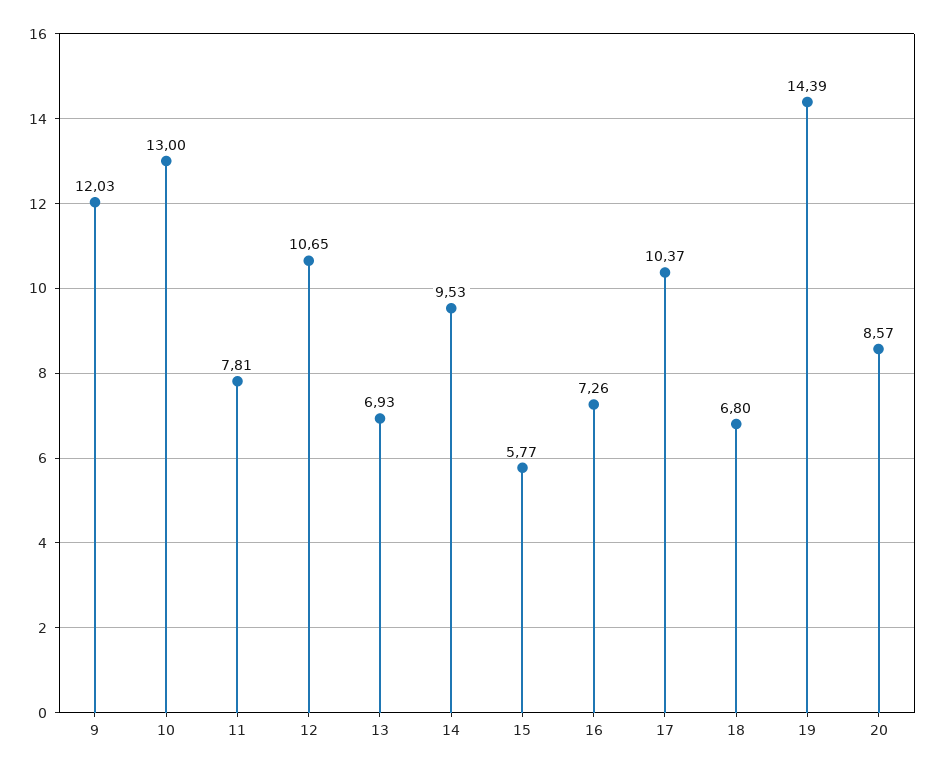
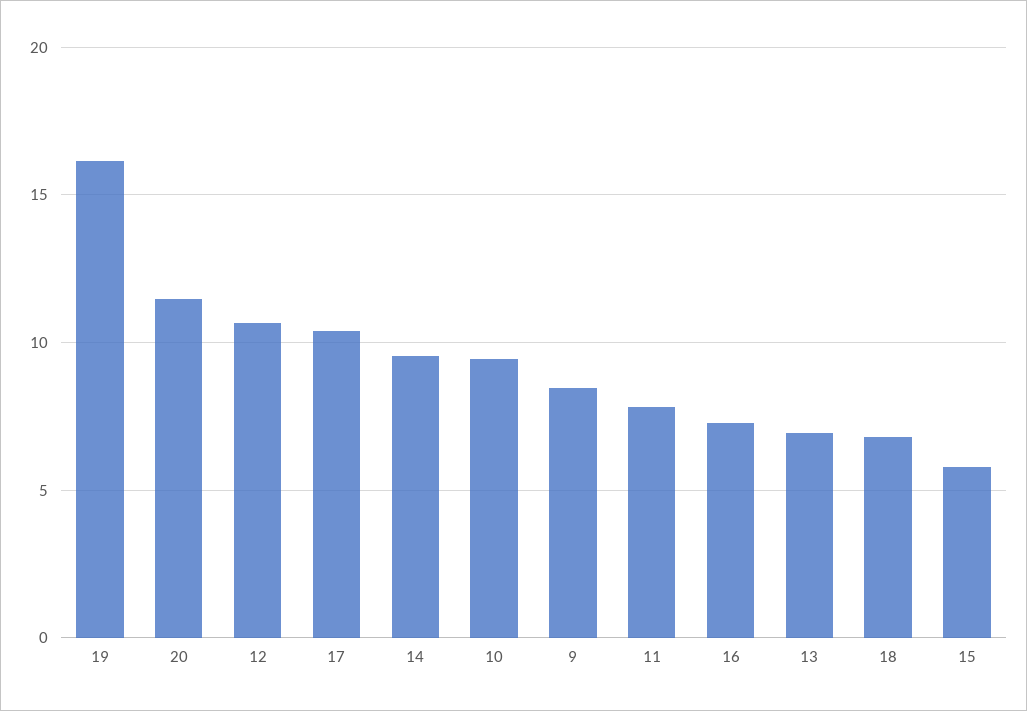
9: 12.03 -> 8.5
10: 13 -> 9.5
19: 14.39 -> 16
20: 8.57 -> 11.5

